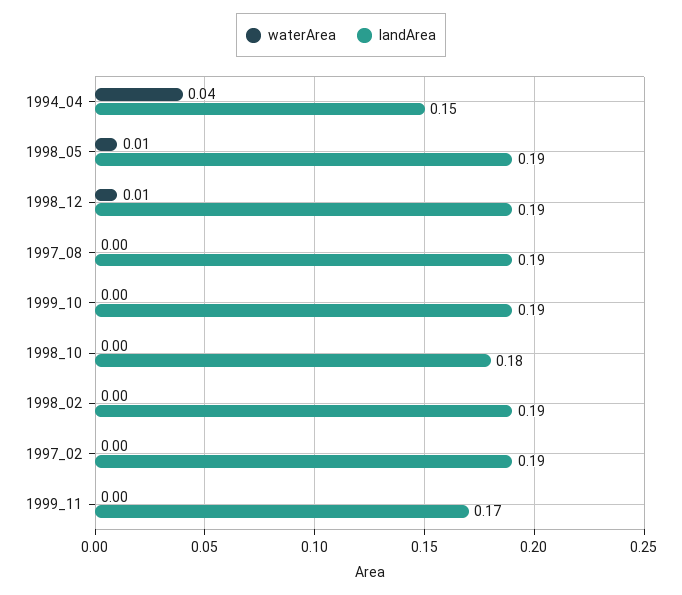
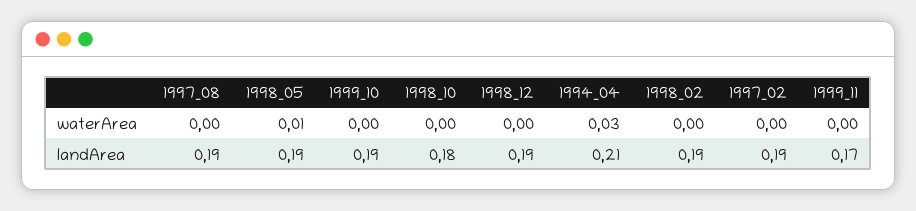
waterArea, 1994_04: 0.04 -> 0.03
landArea, 1994_04: 0.15 -> 0.21
waterArea, 1998_12: 0.01 -> 0

